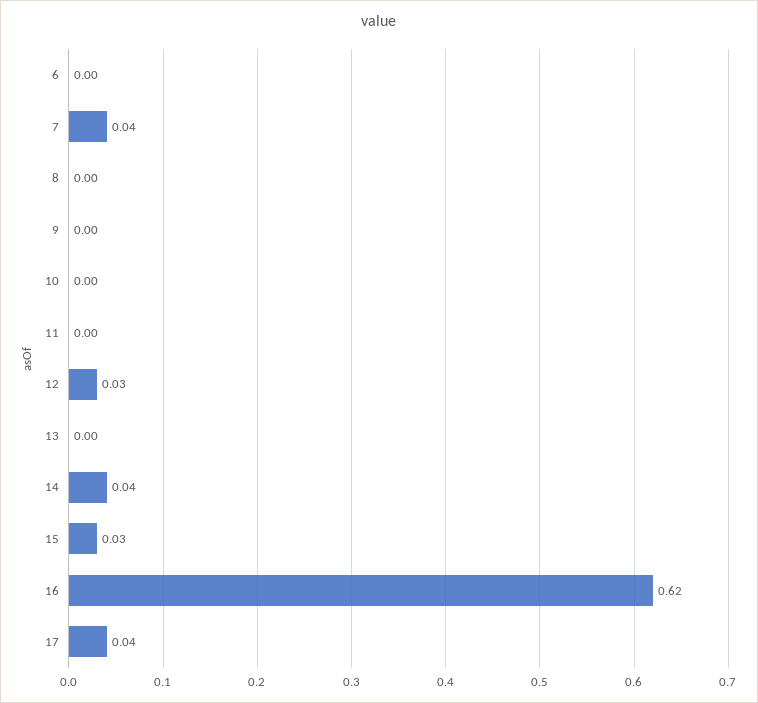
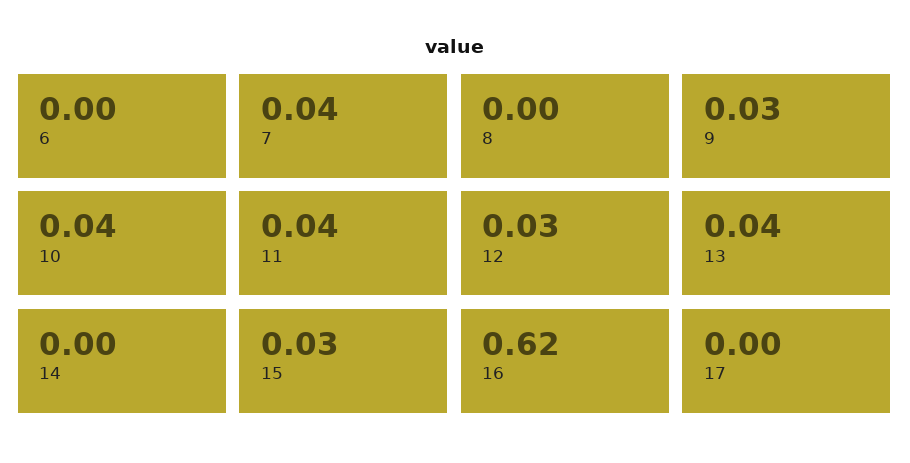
9: 0 -> 0.03
10: 0 -> 0.04
11: 0 -> 0.04
13: 0 -> 0.04
14: 0.04 -> 0
17: 0.04 -> 0

